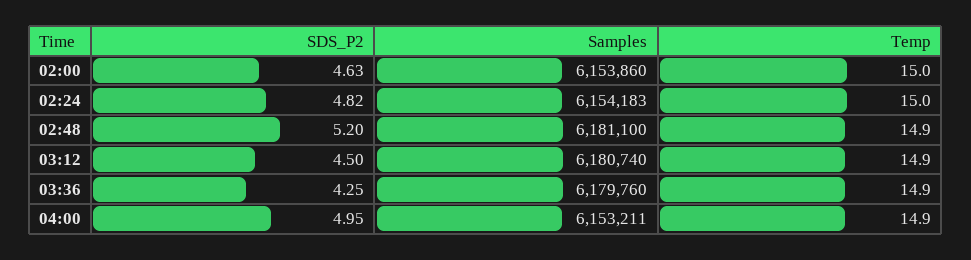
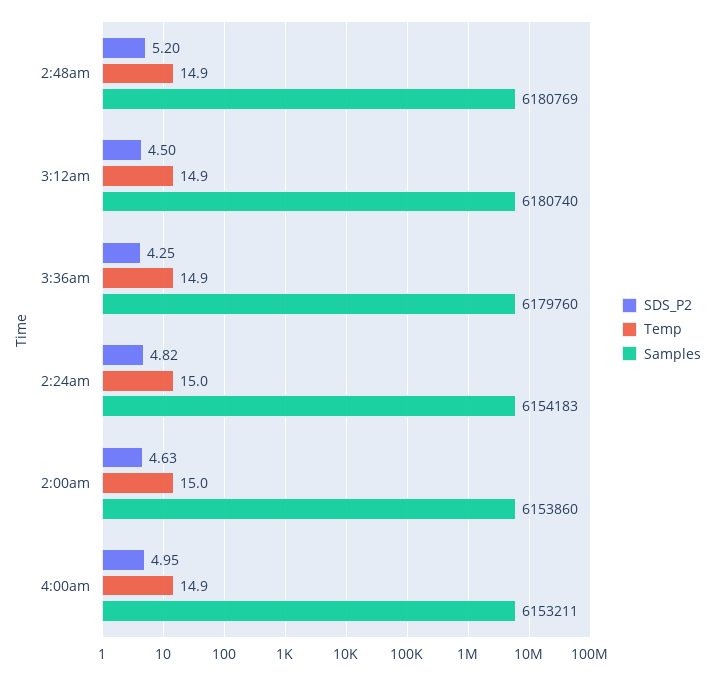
Samples, 02:48: 6181100 -> 6180769

